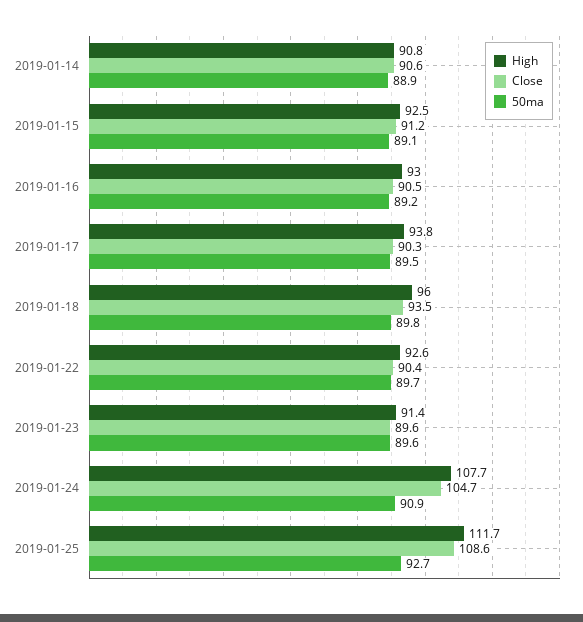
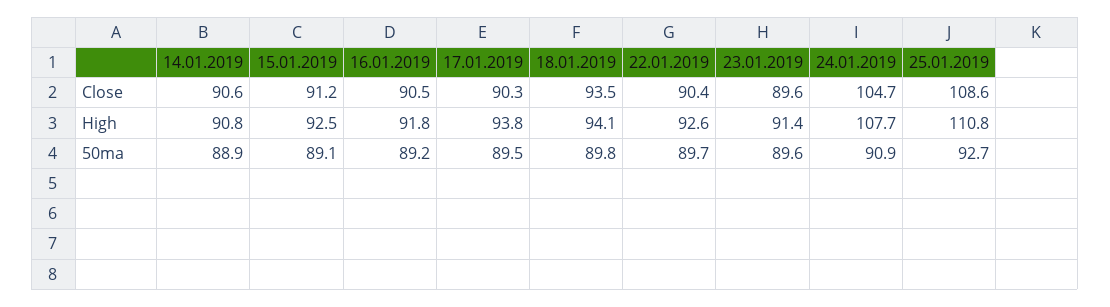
High, 2019-01-16: 93 -> 91.8
High, 2019-01-18: 96 -> 94.1
High, 2019-01-25: 111.7 -> 110.8

